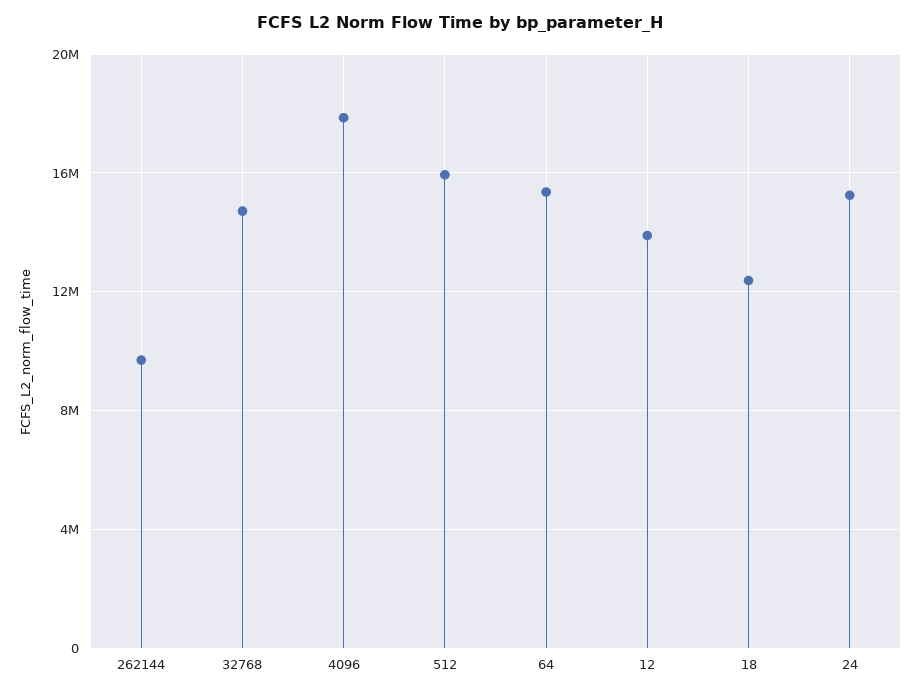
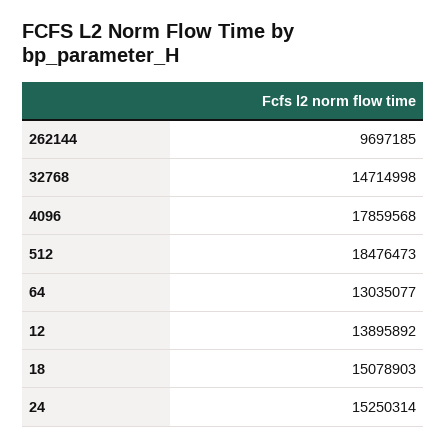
512: 16000000 -> 18476473
64: 15500000 -> 13035077
18: 12500000 -> 15078903

